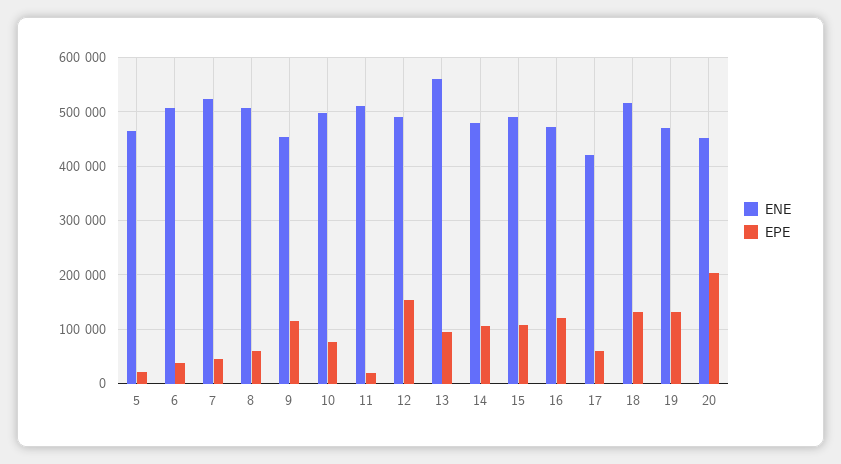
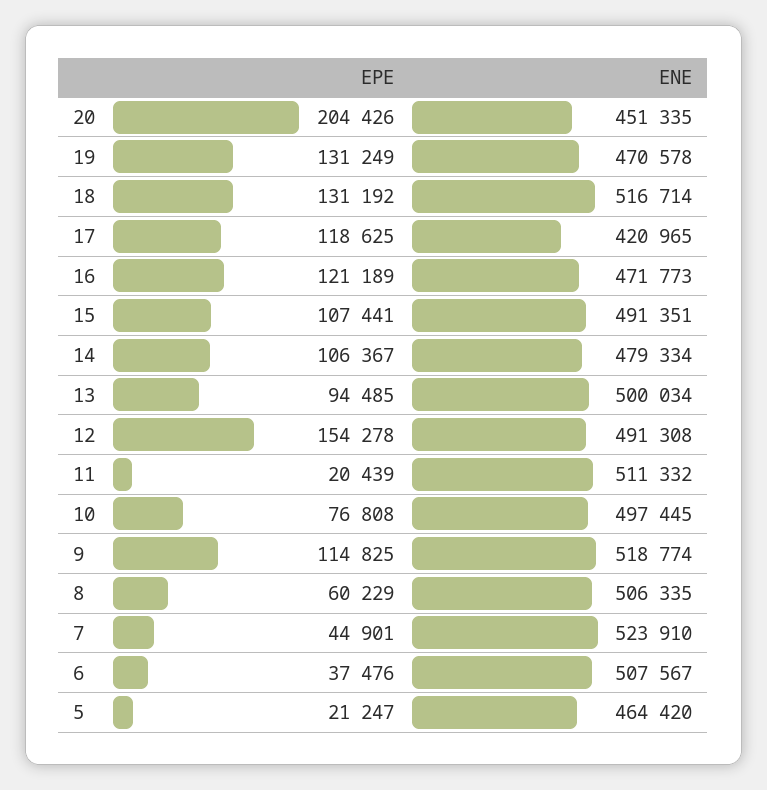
ENE, 9: 460000 -> 518774
ENE, 13: 560000 -> 500034
EPE, 17: 60000 -> 118625

